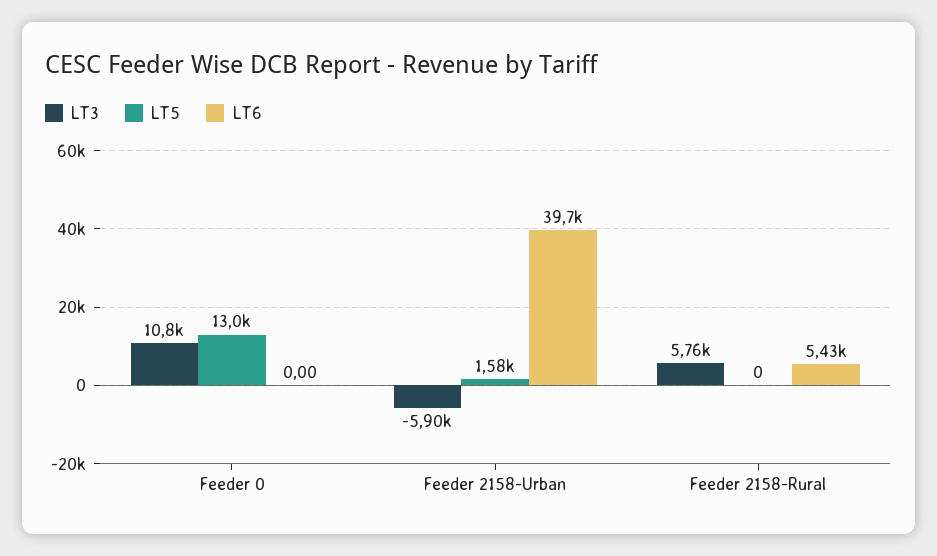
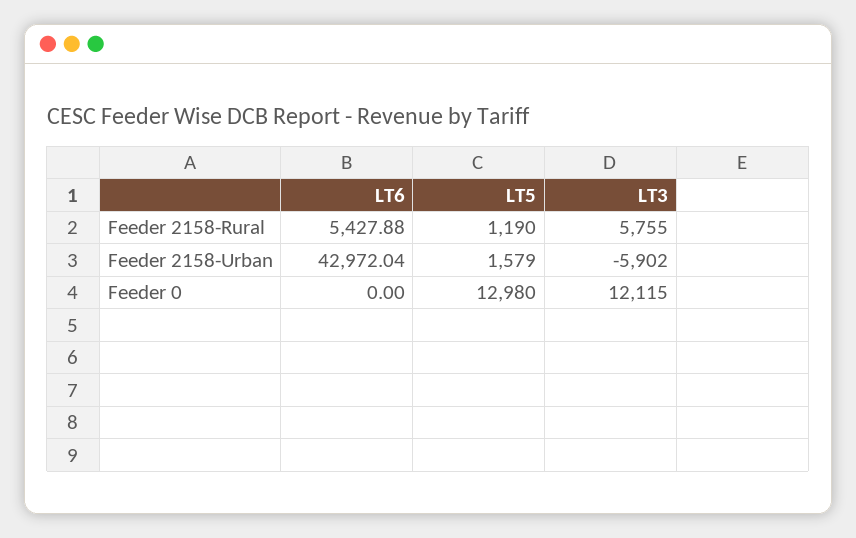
LT3, Feeder 0: 10800 -> 12115
LT6, Feeder 2158-Urban: 39700 -> 42972.04
LT5, Feeder 2158-Rural: 0 -> 1190

